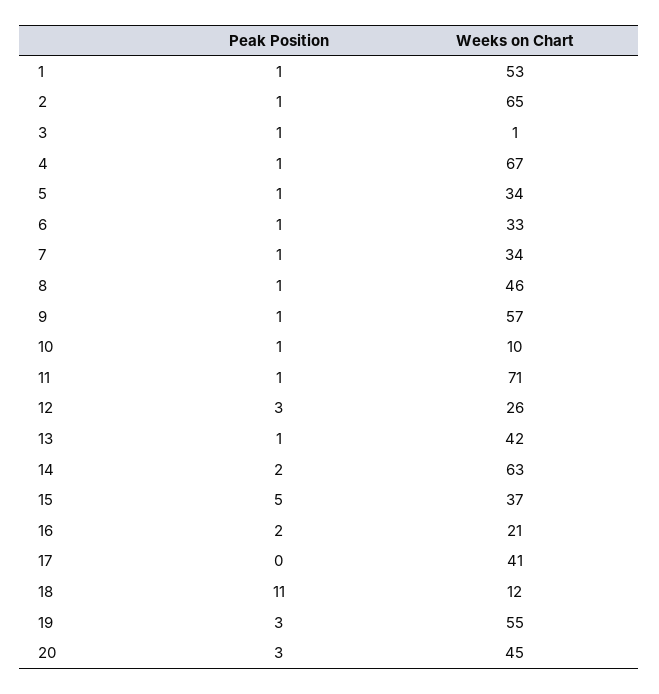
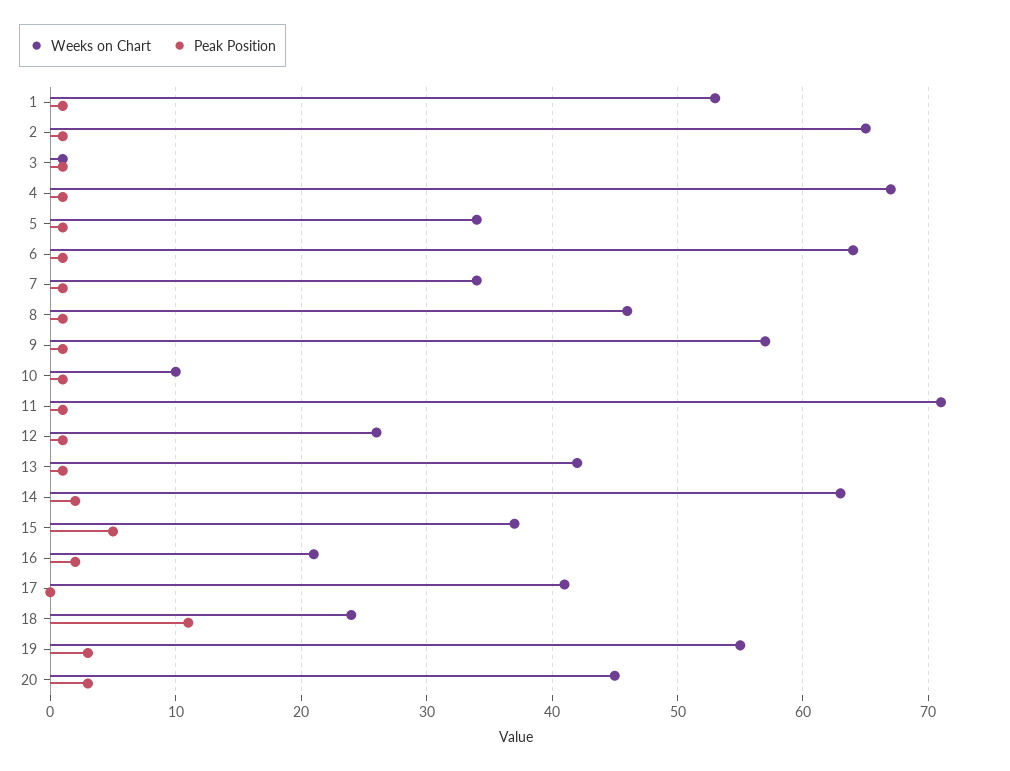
Weeks on Chart, 6: 33 -> 64
Peak Position, 12: 3 -> 1
Weeks on Chart, 18: 12 -> 24

